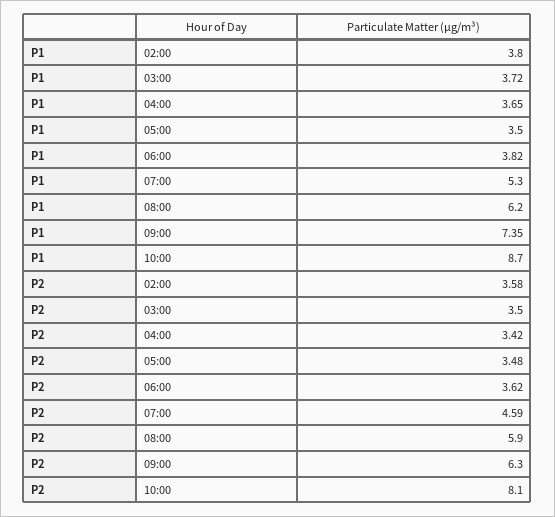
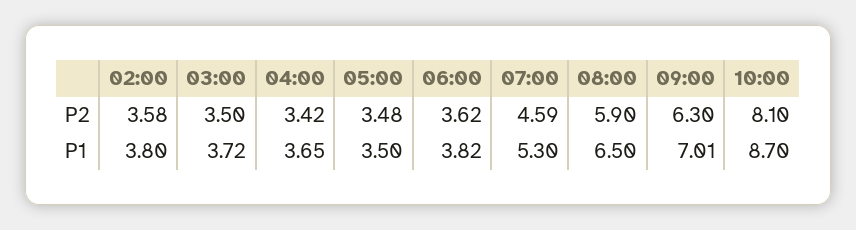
P1, 08:00: 6.2 -> 6.5
P1, 09:00: 7.35 -> 7.01

